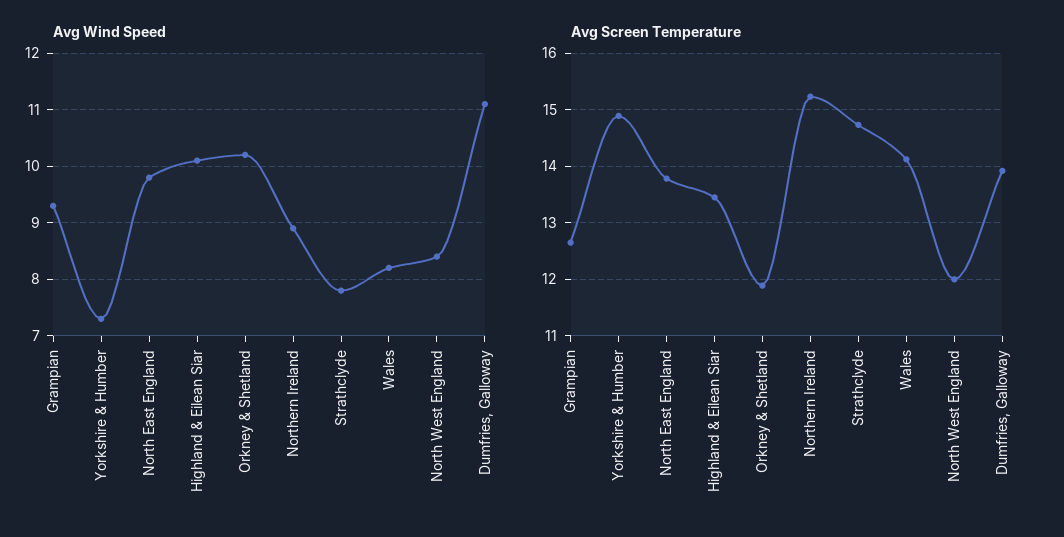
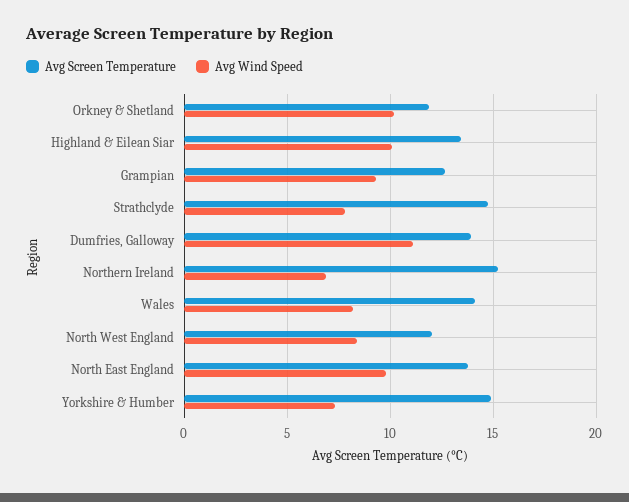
Avg Wind Speed, Northern Ireland: 9 -> 7

